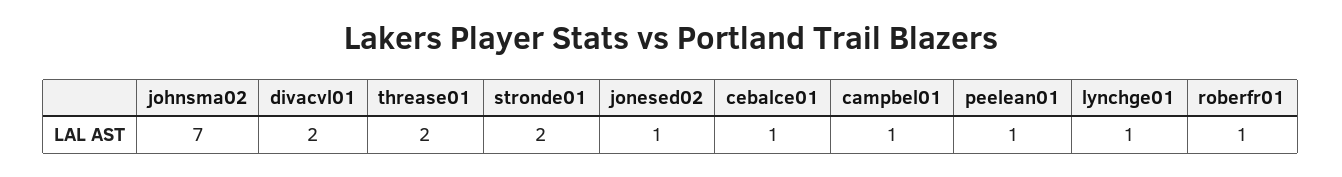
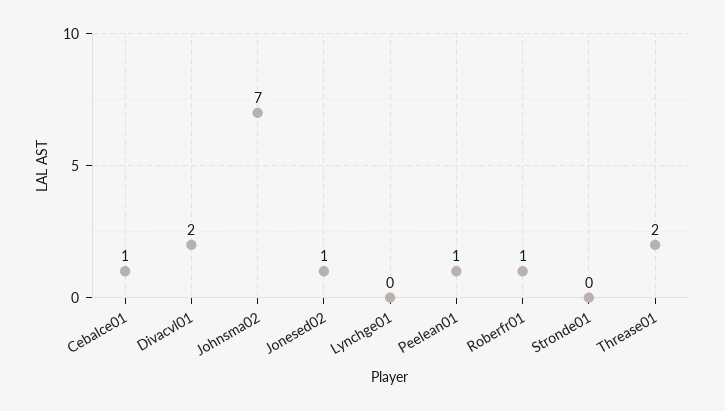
stronde01: 2 -> 0
campbel01: 1 -> none
lynchge01: 1 -> 0

